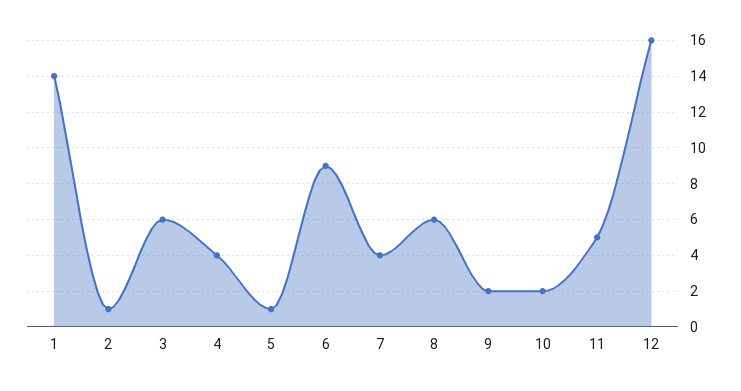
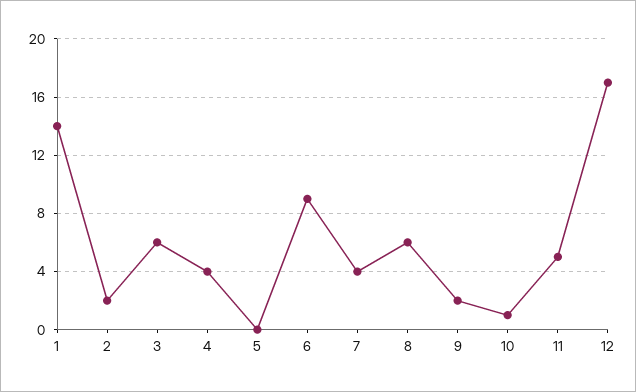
2: 1 -> 2
5: 1 -> 0
10: 2 -> 1
12: 16 -> 17

